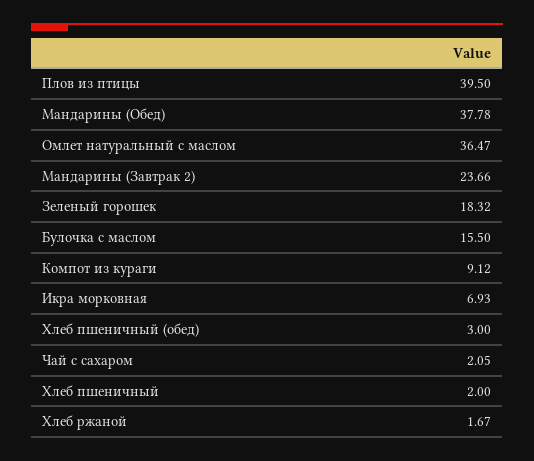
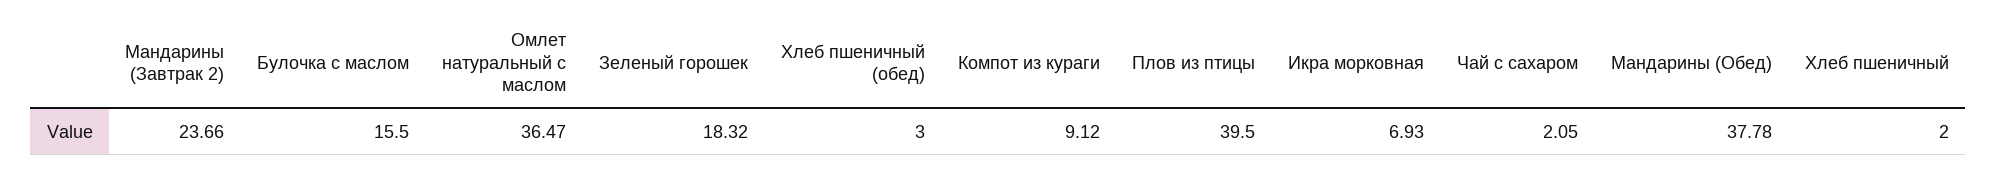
Хлеб ржаной: 1.67 -> none

